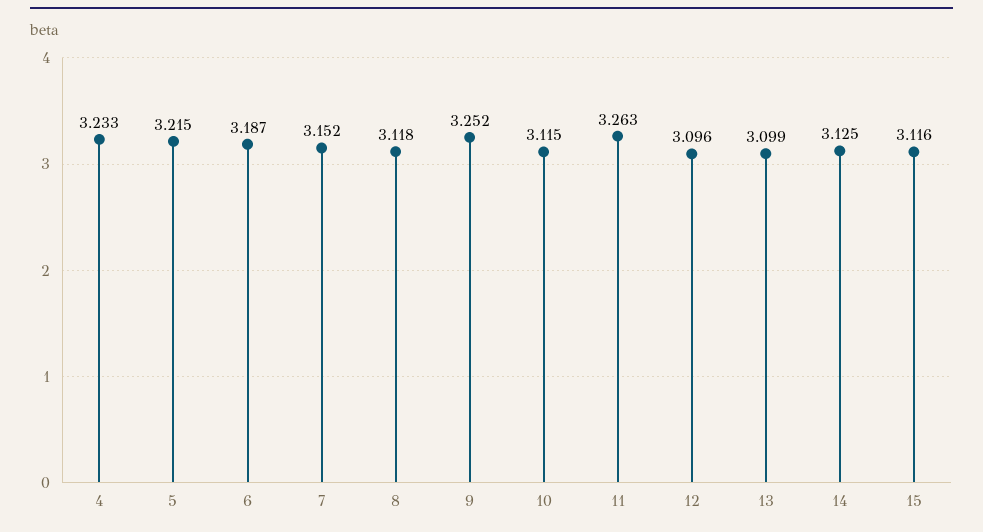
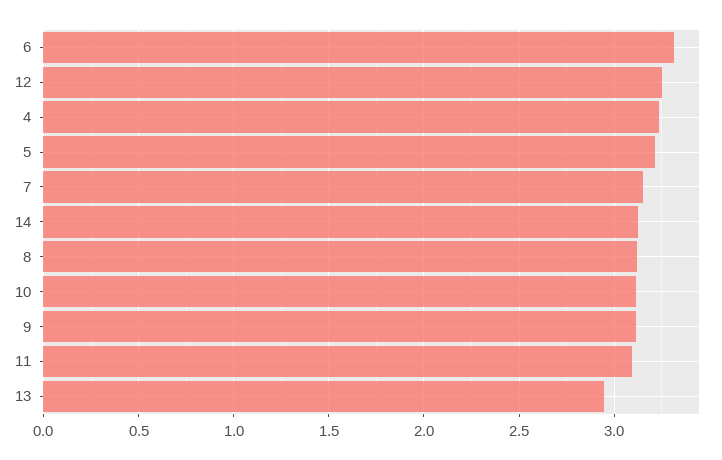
6: 3.187 -> 3.3
9: 3.252 -> 3.1
11: 3.263 -> 3.1
12: 3.096 -> 3.25
13: 3.099 -> 2.95
15: 3.116 -> none

